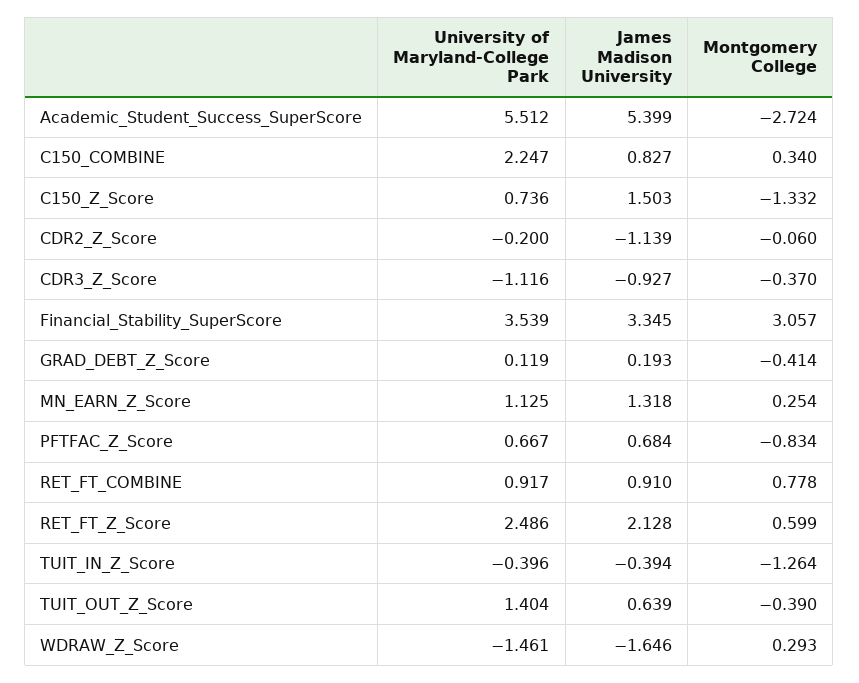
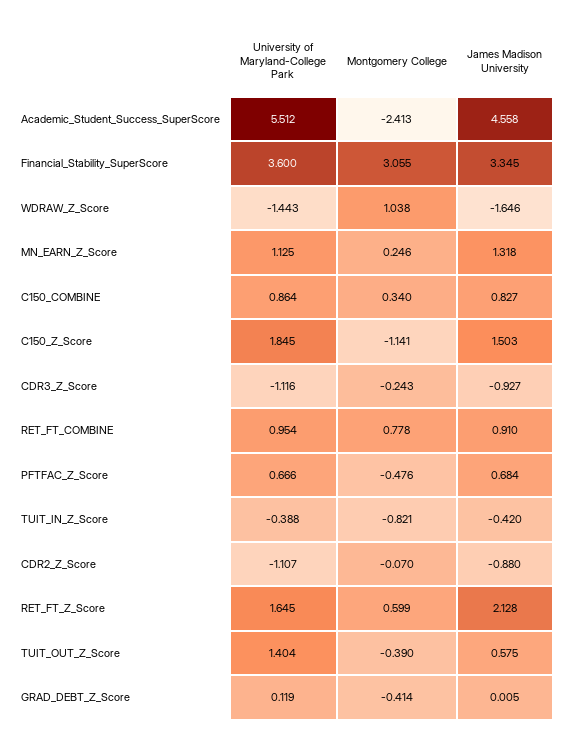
James Madison University, Academic_Student_Success_SuperScore: 5.399 -> 4.558
Montgomery College, Academic_Student_Success_SuperScore: -2.724 -> -2.413
University of Maryland-College Park, C150_COMBINE: 2.247 -> 0.864
University of Maryland-College Park, C150_Z_Score: 0.736 -> 1.845
Montgomery College, C150_Z_Score: -1.332 -> -1.141
University of Maryland-College Park, CDR2_Z_Score: -0.2 -> -1.107
James Madison University, CDR2_Z_Score: -1.139 -> -0.88
Montgomery College, CDR2_Z_Score: -0.06 -> -0.07
Montgomery College, CDR3_Z_Score: -0.37 -> -0.243
University of Maryland-College Park, Financial_Stability_SuperScore: 3.539 -> 3.6
Montgomery College, Financial_Stability_SuperScore: 3.057 -> 3.055
James Madison University, GRAD_DEBT_Z_Score: 0.193 -> 0.005
Montgomery College, MN_EARN_Z_Score: 0.254 -> 0.246
University of Maryland-College Park, PFTFAC_Z_Score: 0.667 -> 0.666
Montgomery College, PFTFAC_Z_Score: -0.834 -> -0.476
University of Maryland-College Park, RET_FT_COMBINE: 0.917 -> 0.954
University of Maryland-College Park, RET_FT_Z_Score: 2.486 -> 1.645
University of Maryland-College Park, TUIT_IN_Z_Score: -0.396 -> -0.388
James Madison University, TUIT_IN_Z_Score: -0.394 -> -0.42
Montgomery College, TUIT_IN_Z_Score: -1.264 -> -0.821
James Madison University, TUIT_OUT_Z_Score: 0.639 -> 0.575
University of Maryland-College Park, WDRAW_Z_Score: -1.461 -> -1.443
Montgomery College, WDRAW_Z_Score: 0.293 -> 1.038

